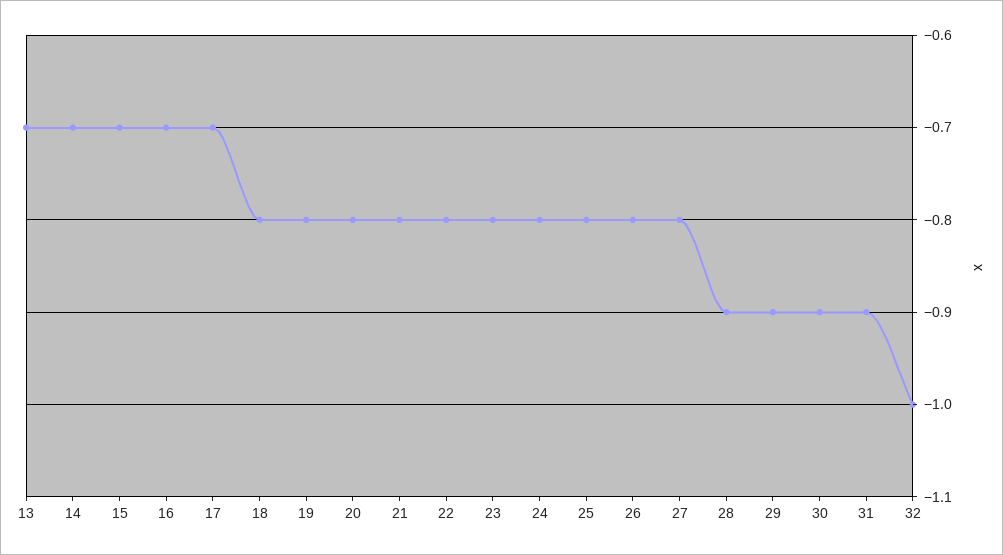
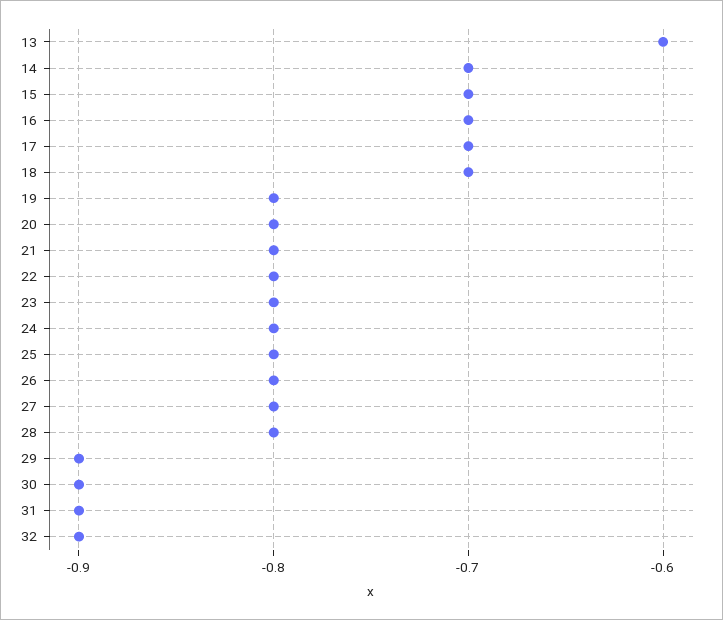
13: -0.7 -> -0.6
18: -0.8 -> -0.7
28: -0.9 -> -0.8
32: -1 -> -0.9

